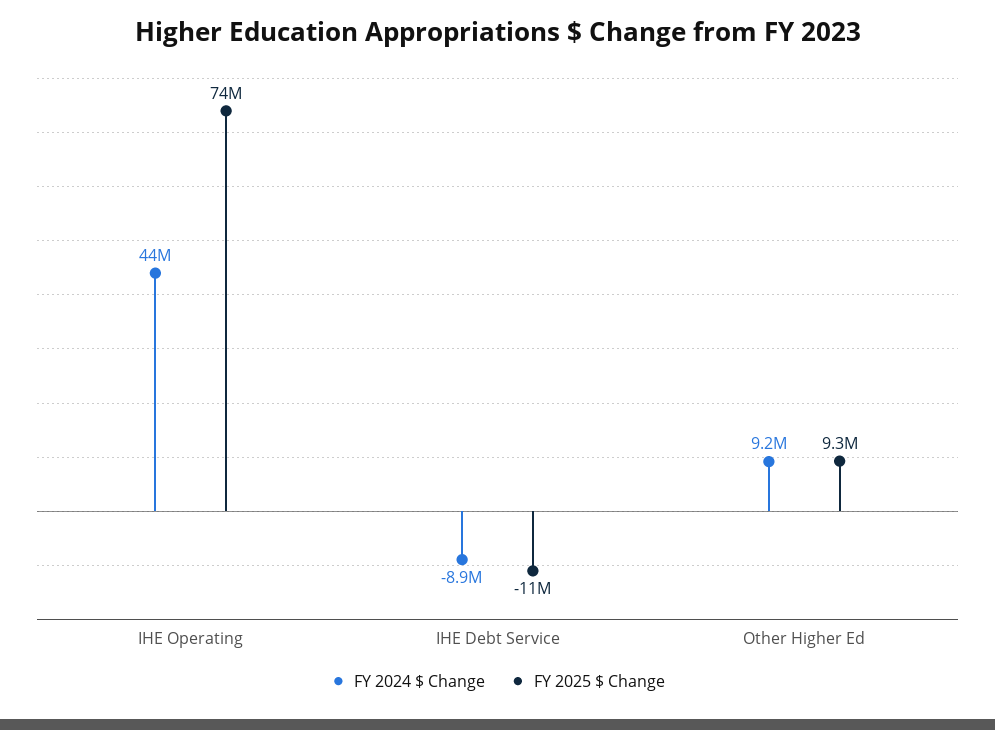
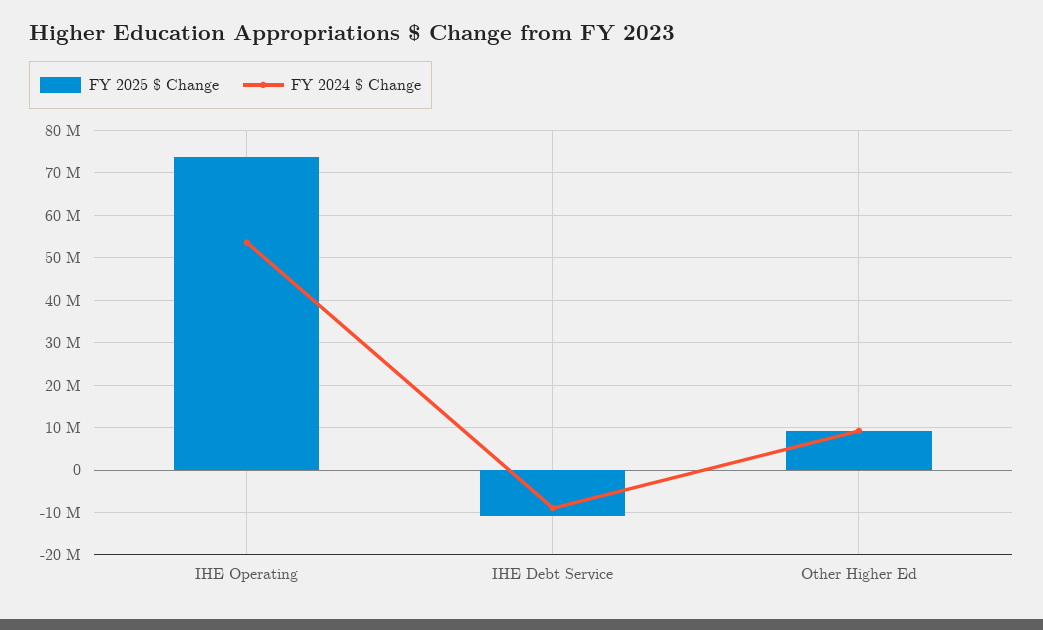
FY 2024 $ Change, IHE Operating: 44000000 -> 54000000

